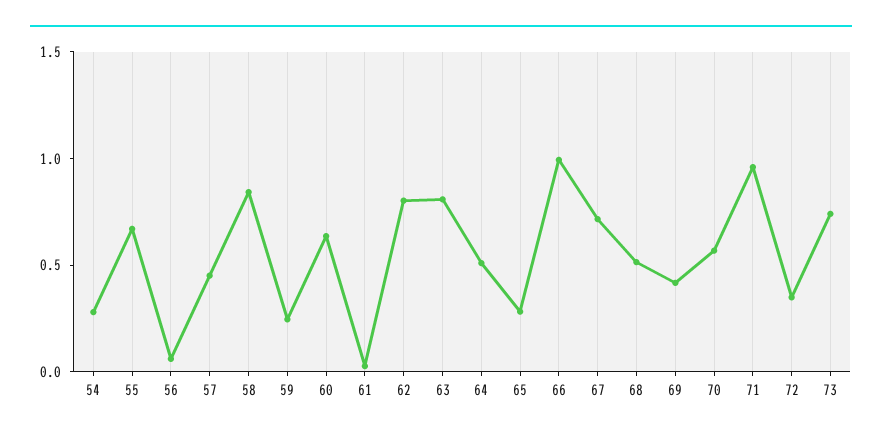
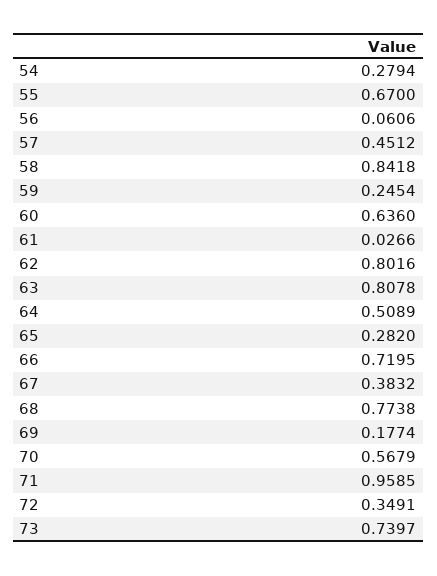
66: 1 -> 0.7195
67: 0.7 -> 0.3832
68: 0.5 -> 0.7738
69: 0.4 -> 0.1774

